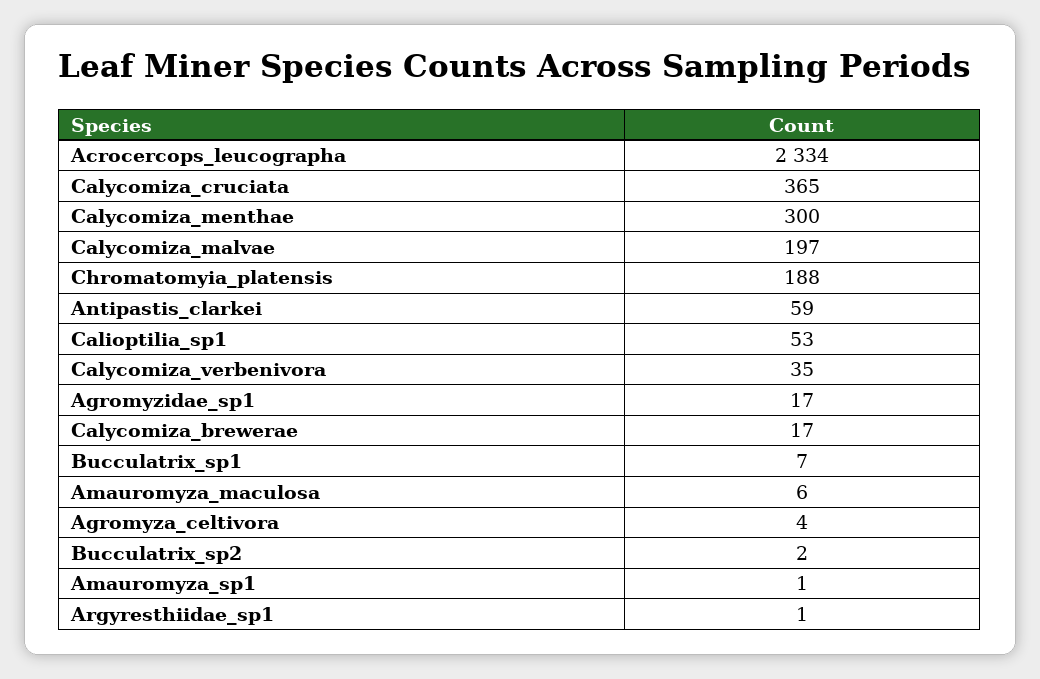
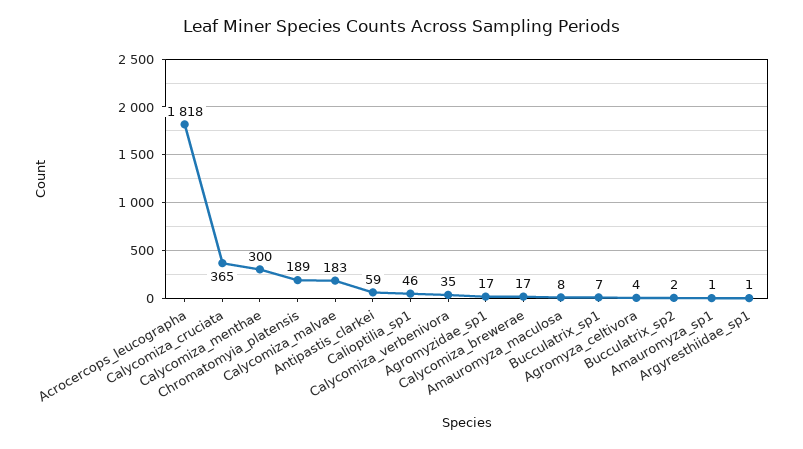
Acrocercops_leucographa: 2334 -> 1818
Calycomiza_malvae: 197 -> 183
Chromatomyia_platensis: 188 -> 189
Calioptilia_sp1: 53 -> 46
Amauromyza_maculosa: 6 -> 8

